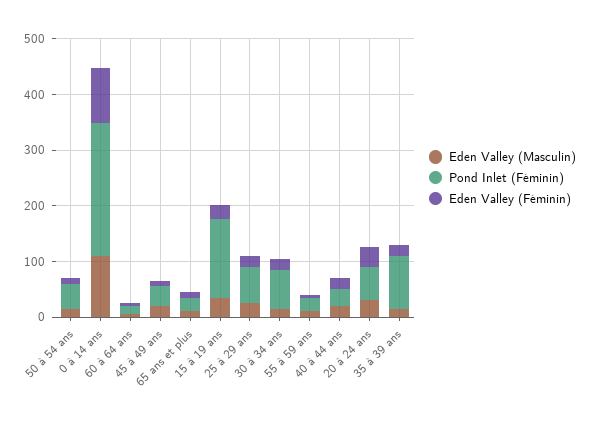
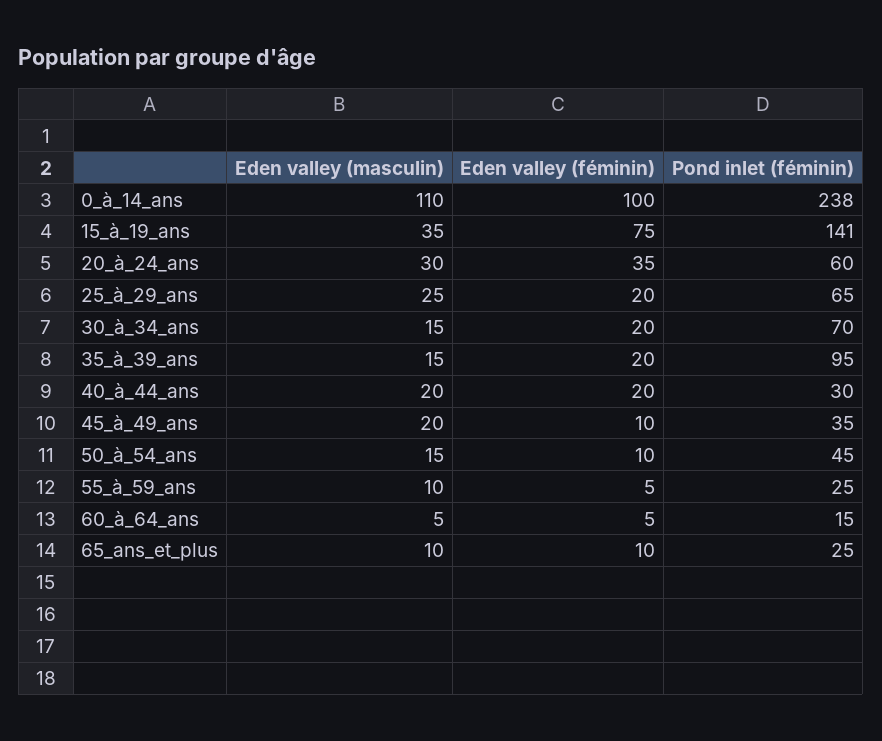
Eden Valley (Féminin), 15 à 19 ans: 20 -> 75

